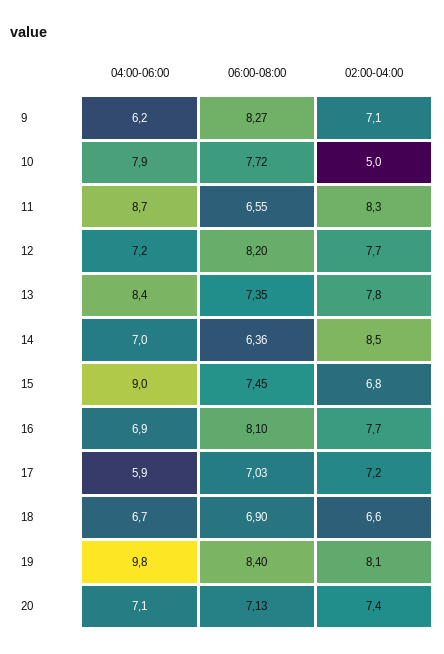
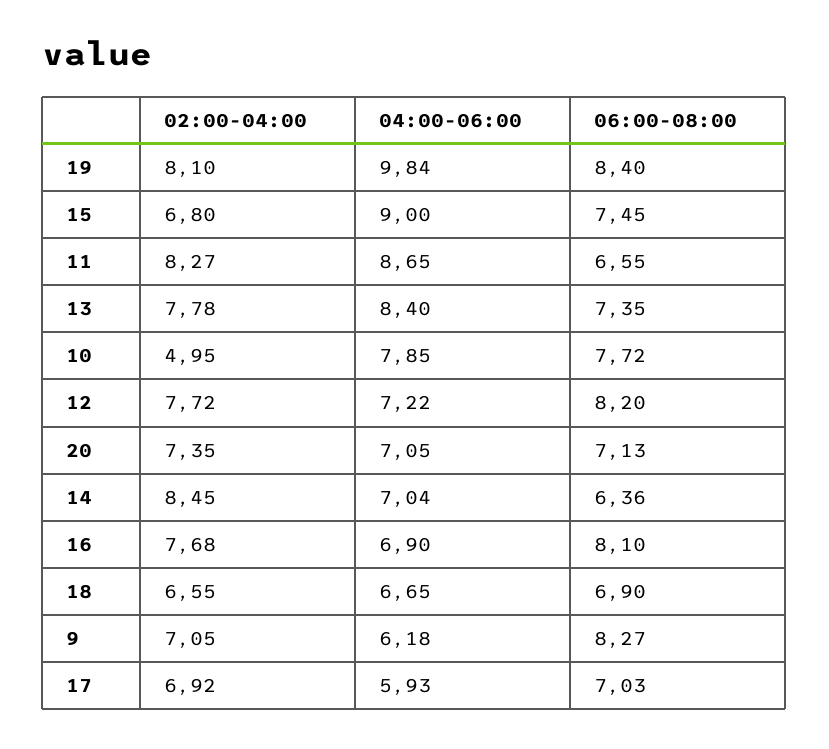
02:00-04:00, 17: 7.2 -> 6.92

